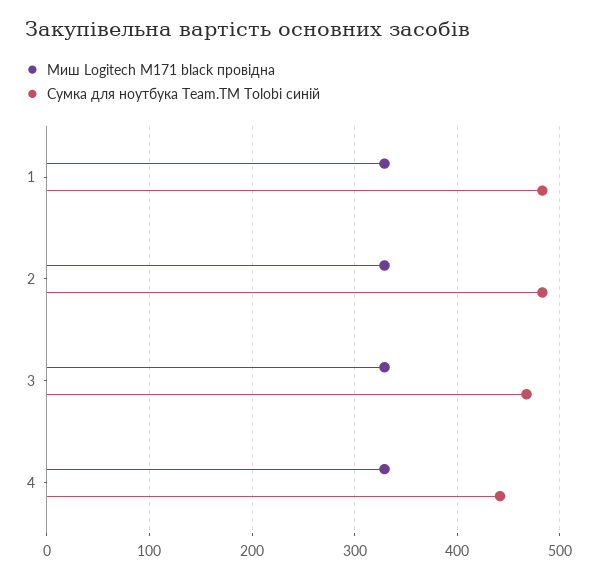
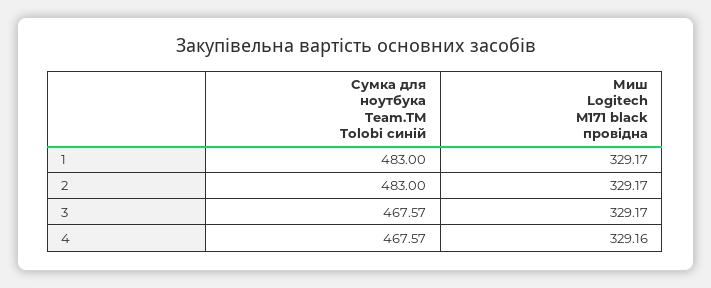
Cумка для ноутбука Team.TM Tolobi синій, 4: 440 -> 467.57

